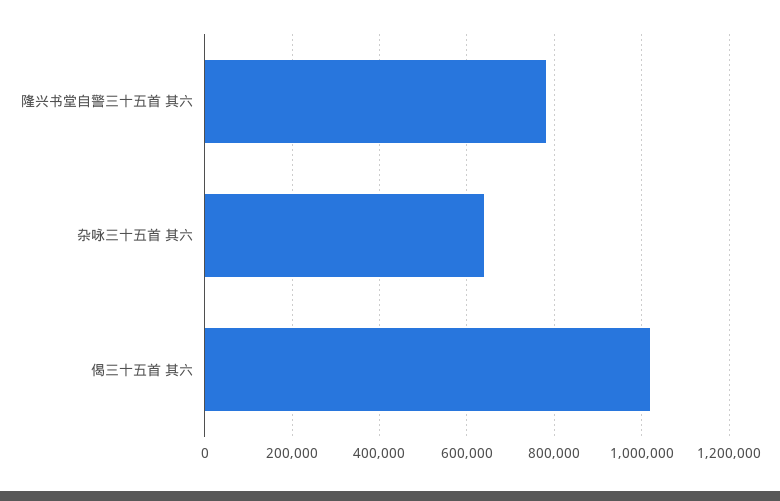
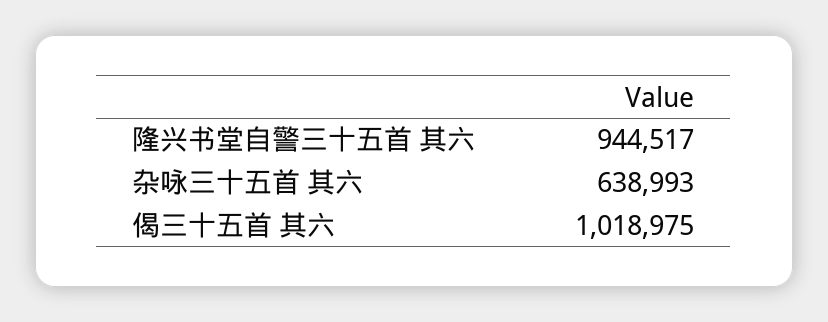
隆兴书堂自警三十五首 其六: 780000 -> 944517

